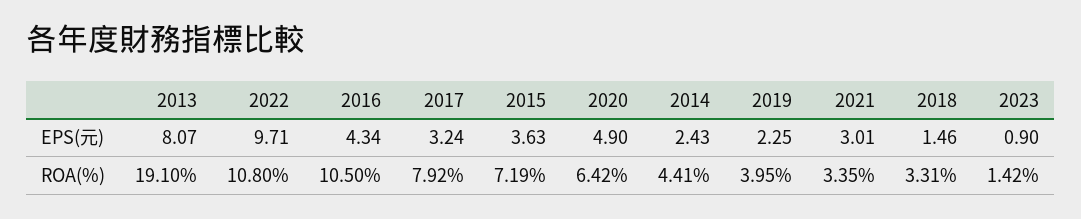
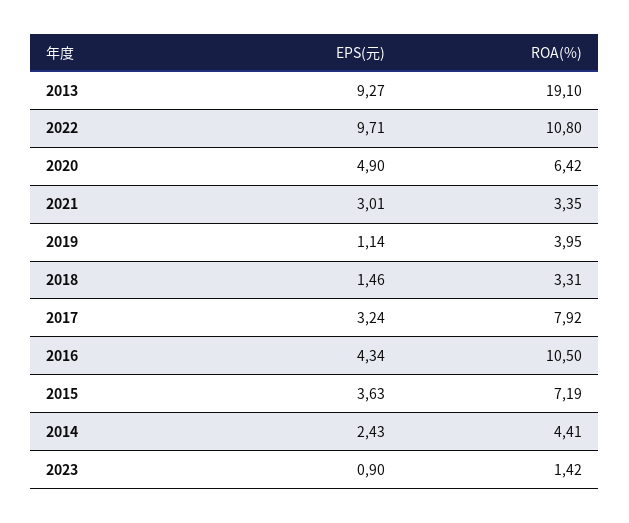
2013, EPS(元): 8.07 -> 9.27
2019, EPS(元): 2.25 -> 1.14

